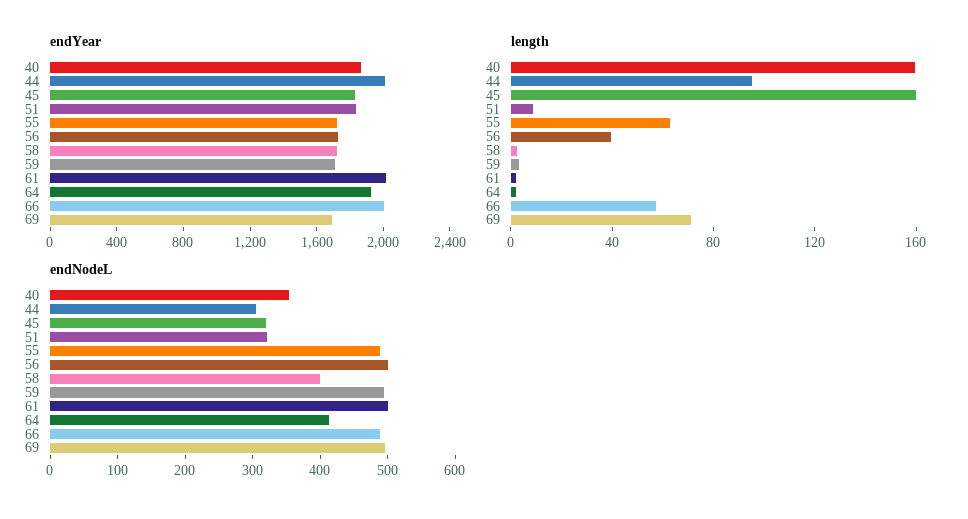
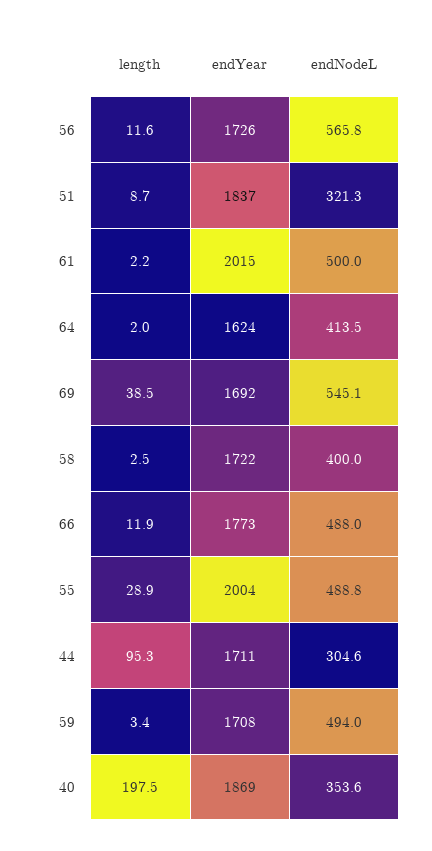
endYear, 44: 2000 -> 1711
endYear, 45: 1800 -> none
endYear, 55: 1700 -> 2004
endYear, 64: 1900 -> 1624
endYear, 66: 2000 -> 1773
length, 40: 160 -> 197.5
length, 45: 160 -> none
length, 55: 60 -> 28.9
length, 56: 40 -> 11.6
length, 66: 60 -> 11.9
length, 69: 70 -> 38.5
endNodeL, 45: 320 -> none
endNodeL, 56: 500 -> 565.8
endNodeL, 69: 500 -> 545.1

